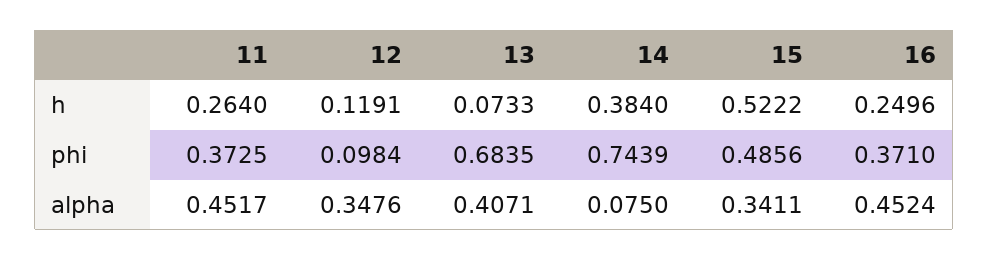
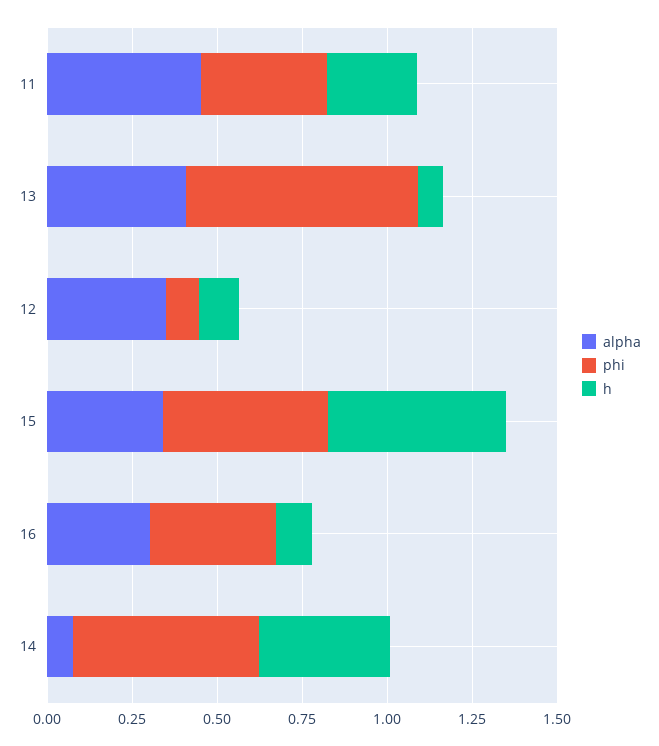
h, 16: 0.2496 -> 0.1
phi, 14: 0.7439 -> 0.55
alpha, 16: 0.4524 -> 0.3

